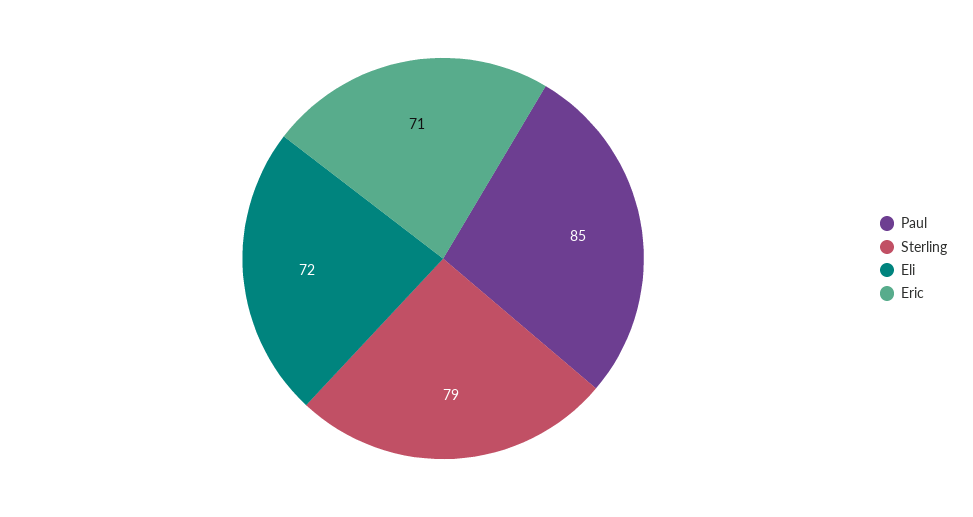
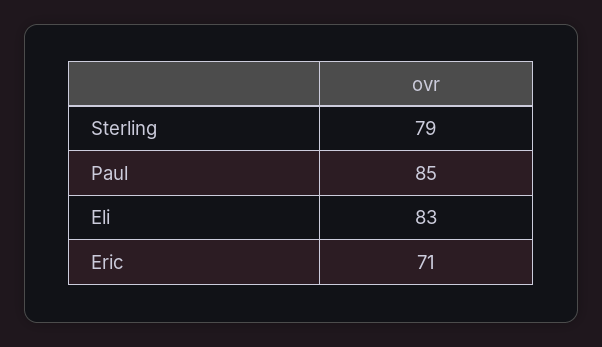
Eli: 72 -> 83

